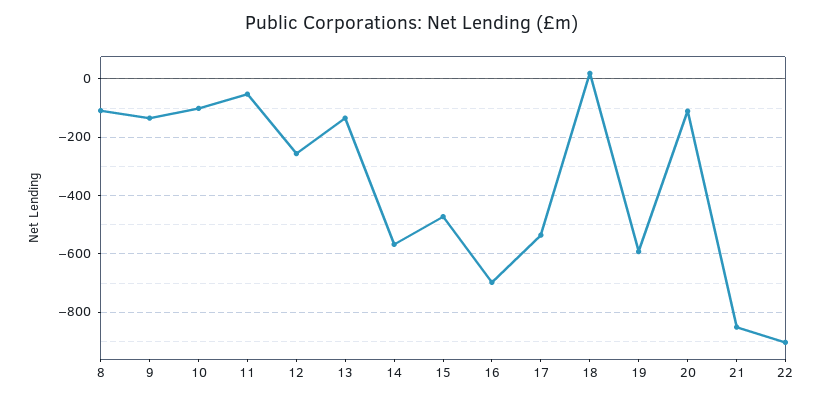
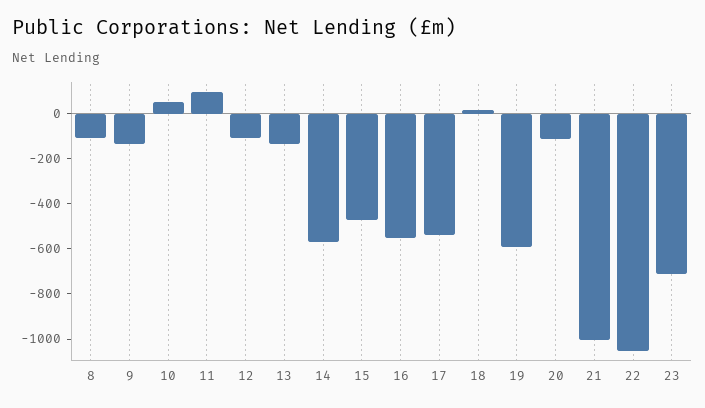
10: -100 -> 50
11: -50 -> 100
12: -250 -> -100
16: -700 -> -550
21: -850 -> -1000
22: -900 -> -1050
23: none -> -700

